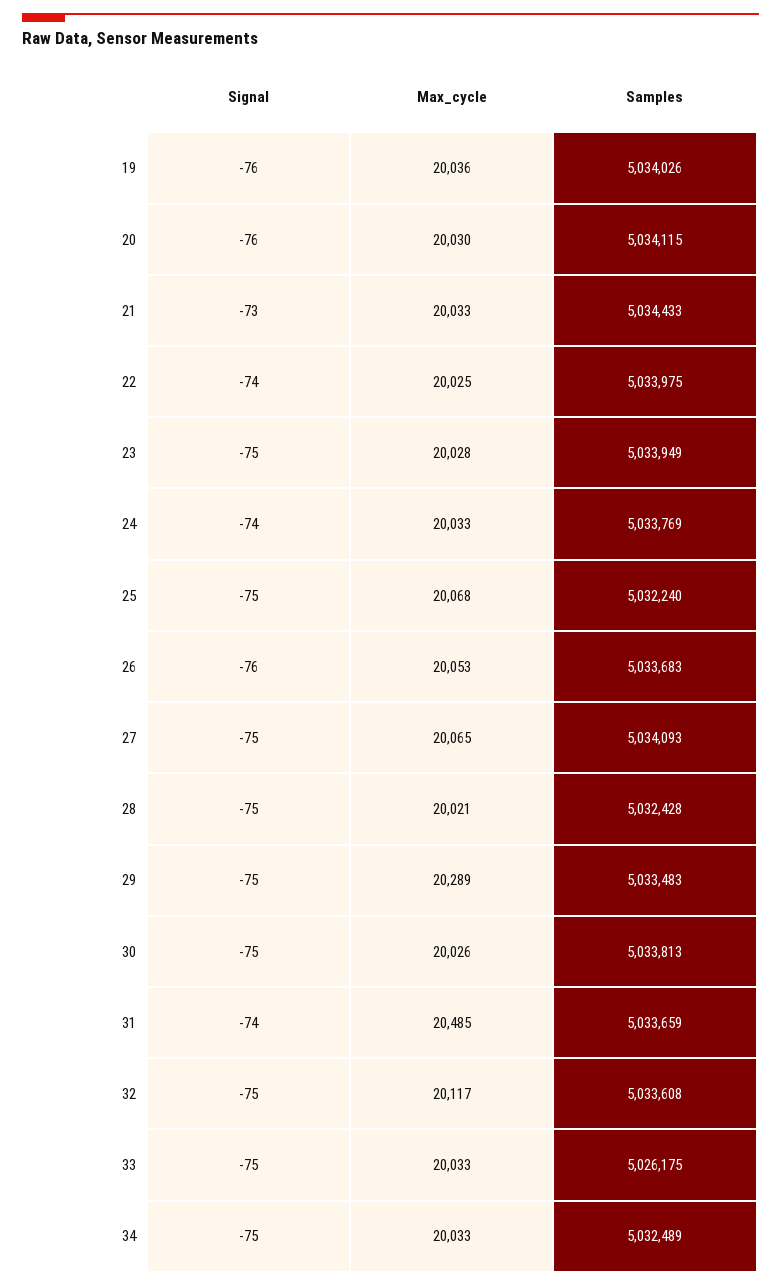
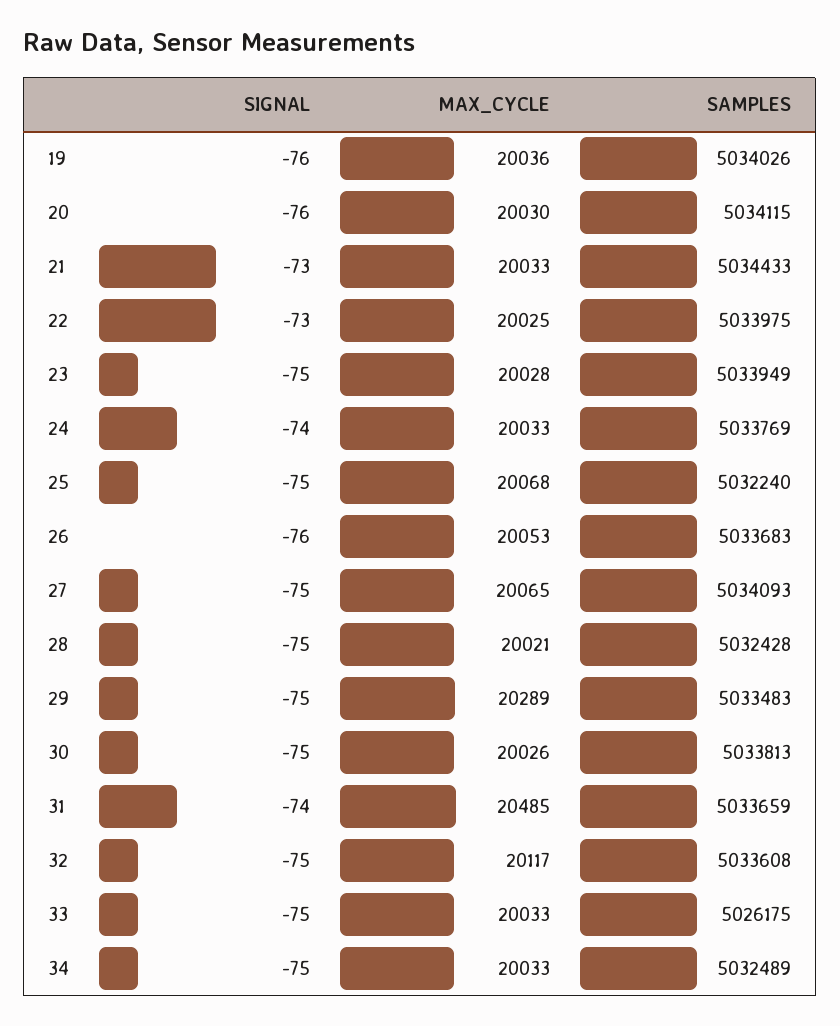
Signal, 22: -74 -> -73

